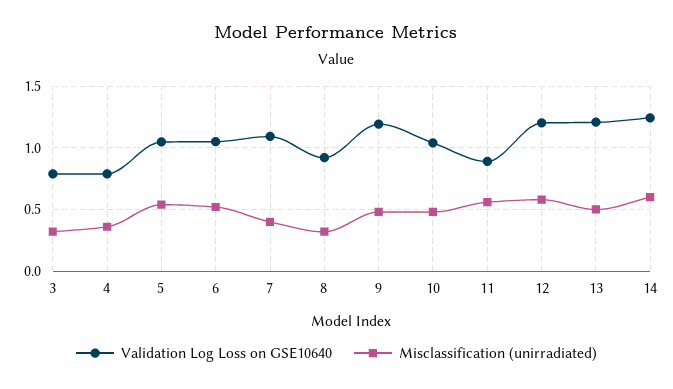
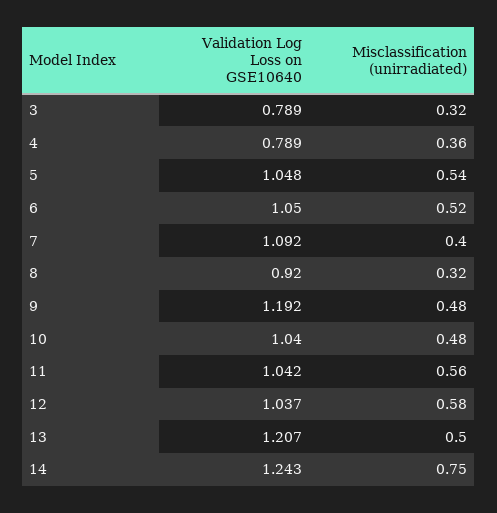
Validation Log Loss on GSE10640, 11: 0.9 -> 1.042
Validation Log Loss on GSE10640, 12: 1.2 -> 1.037
Misclassification (unirradiated), 14: 0.6 -> 0.75

